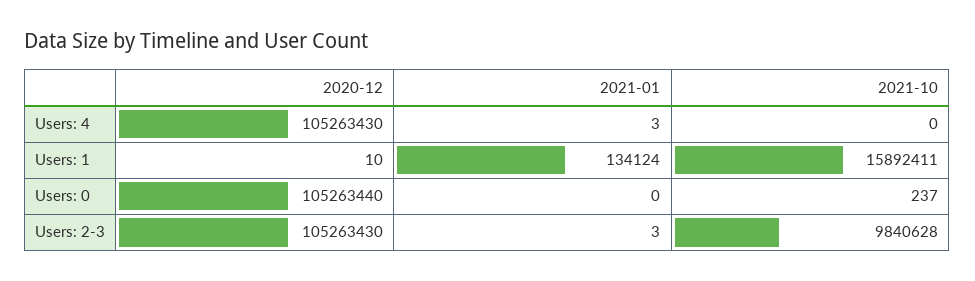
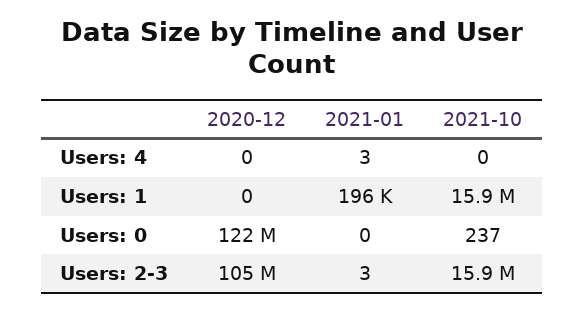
2020-12, Users: 4: 105263430 -> 0
2020-12, Users: 1: 10 -> 0
2021-01, Users: 1: 134124 -> 196000
2020-12, Users: 0: 105263440 -> 122000000
2021-10, Users: 2-3: 9840628 -> 15900000

